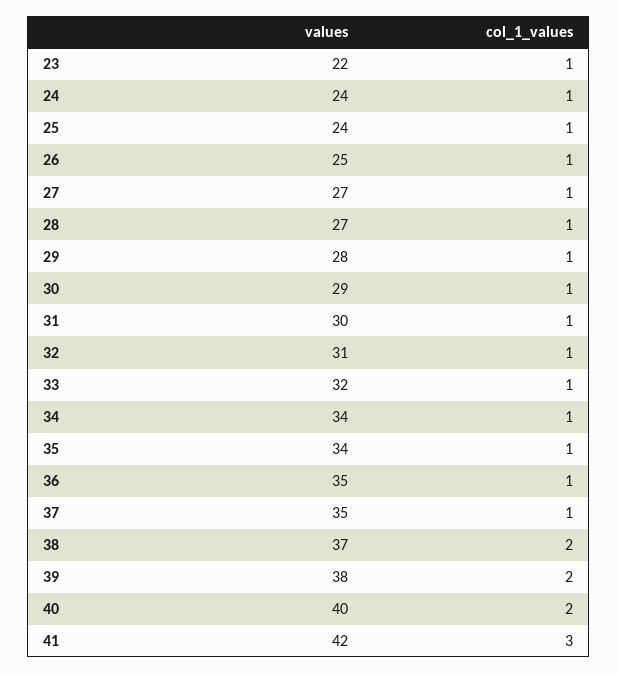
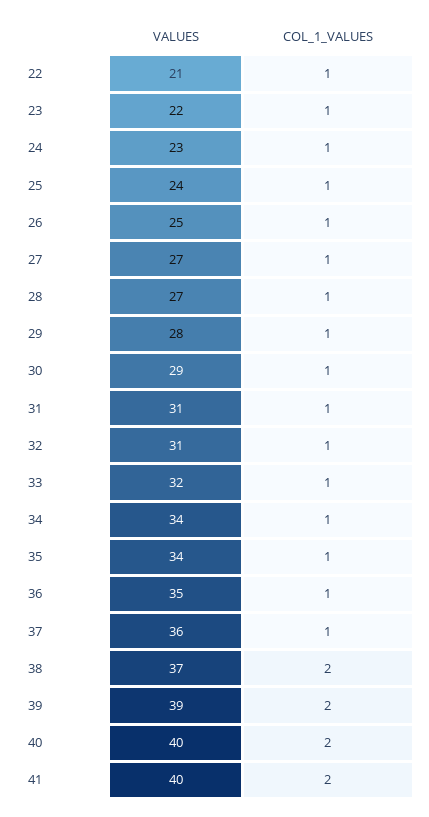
values, 24: 24 -> 23
values, 31: 30 -> 31
values, 37: 35 -> 36
values, 39: 38 -> 39
values, 41: 42 -> 40
col_1_values, 41: 3 -> 2
values, 22: none -> 21
col_1_values, 22: none -> 1

